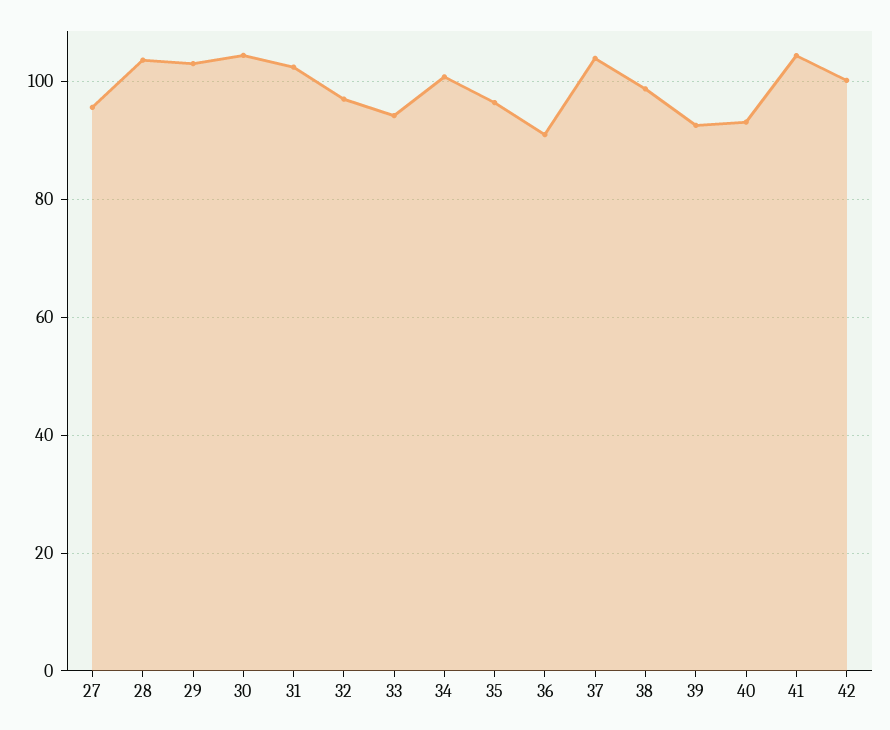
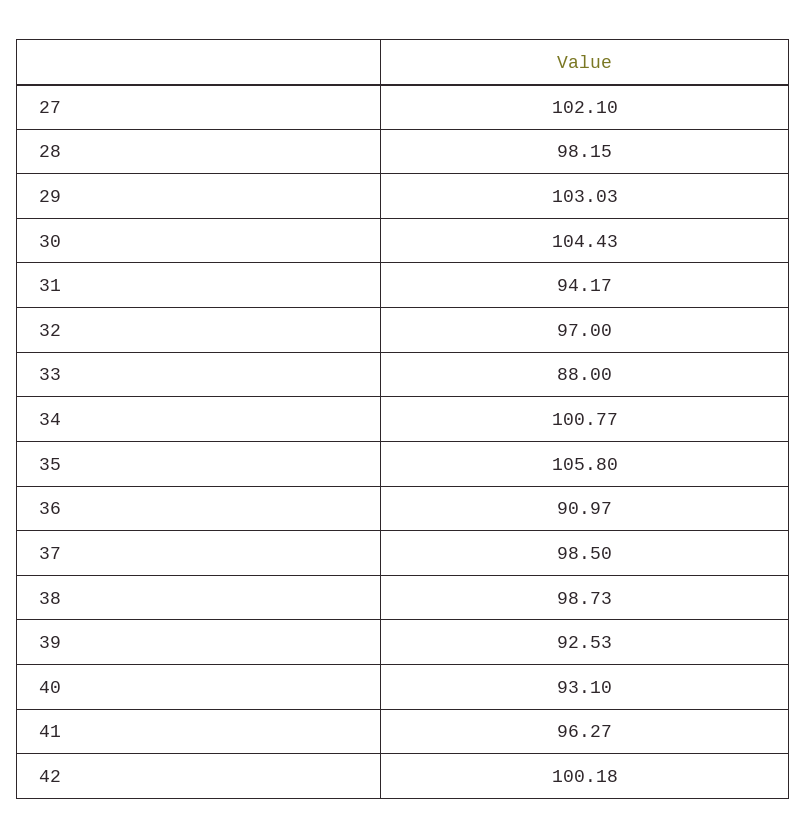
27: 96 -> 102.1
28: 104 -> 98.15
31: 102 -> 94.17
33: 94 -> 88
35: 96 -> 105.8
37: 104 -> 98.5
41: 104 -> 96.27

